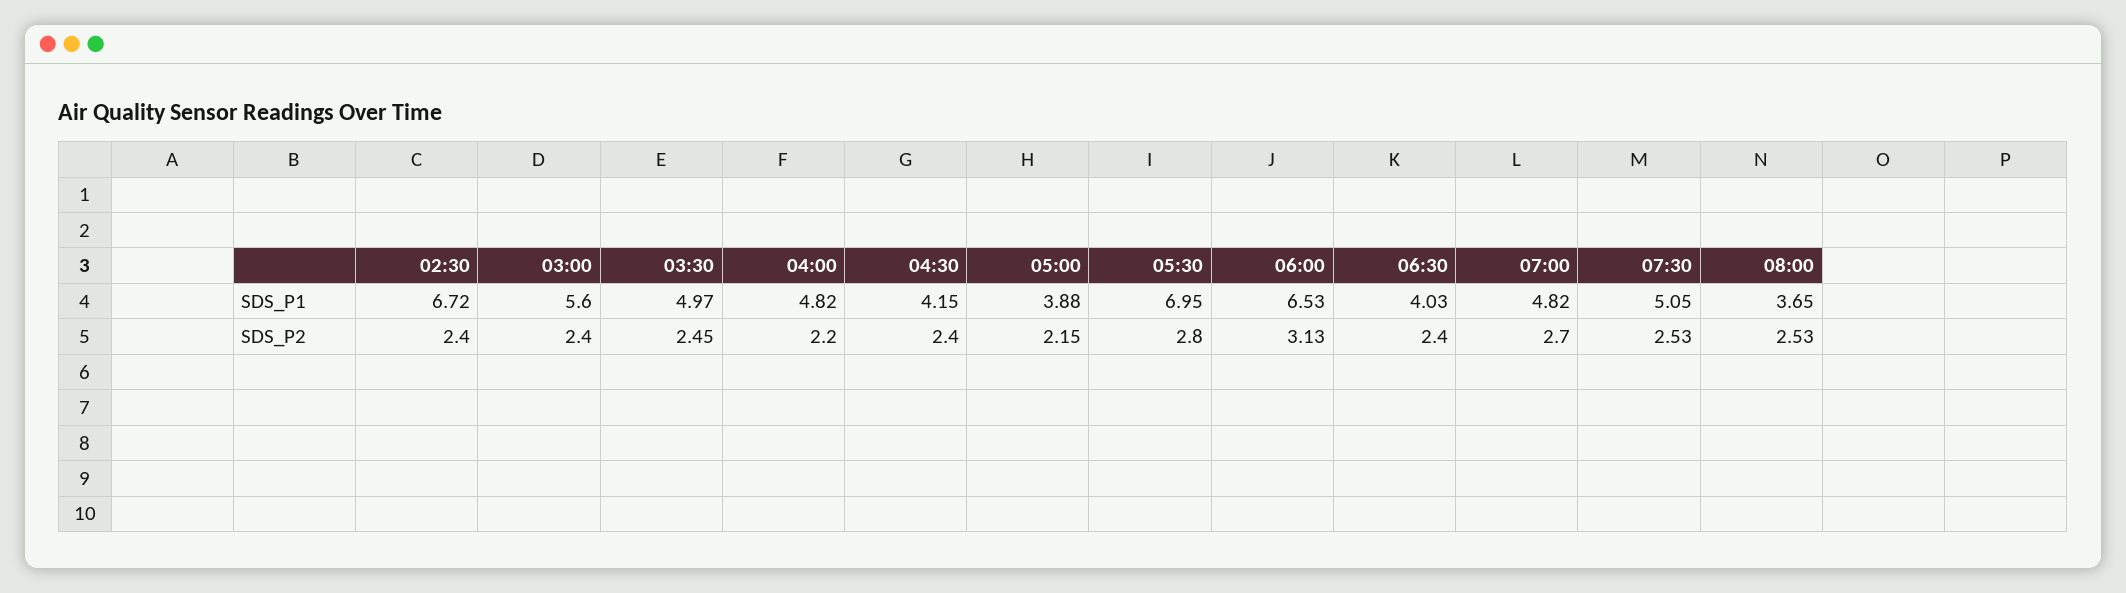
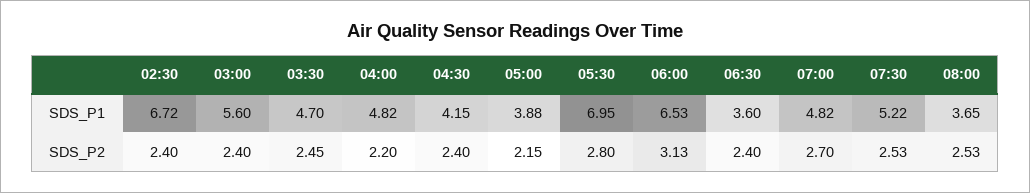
03:30, SDS_P1: 4.97 -> 4.7
06:30, SDS_P1: 4.03 -> 3.6
07:30, SDS_P1: 5.05 -> 5.22

